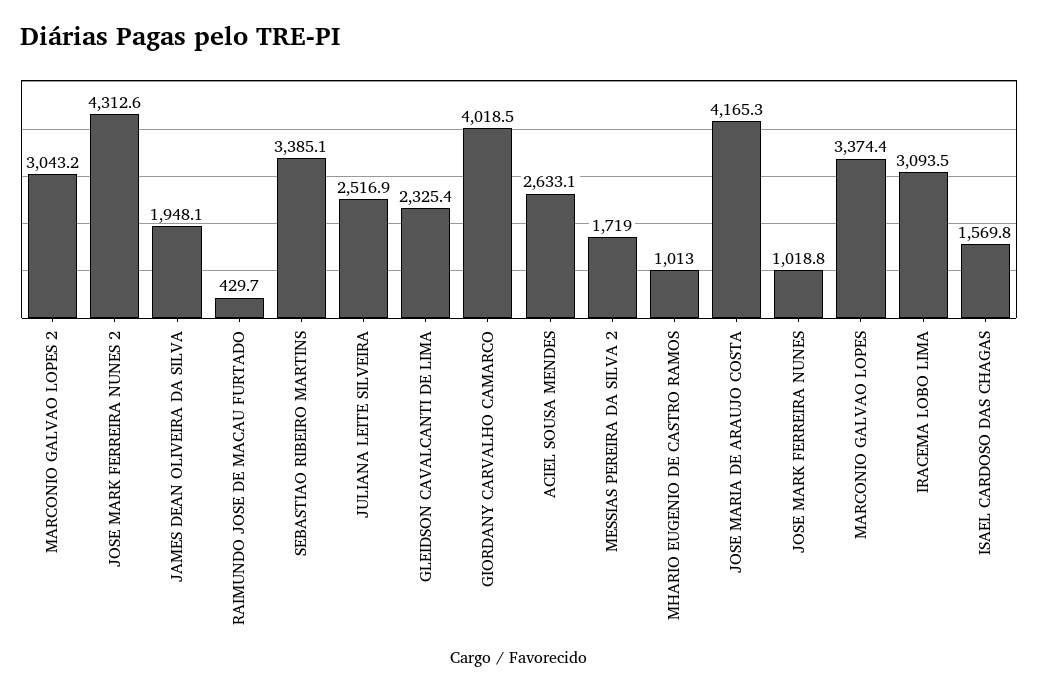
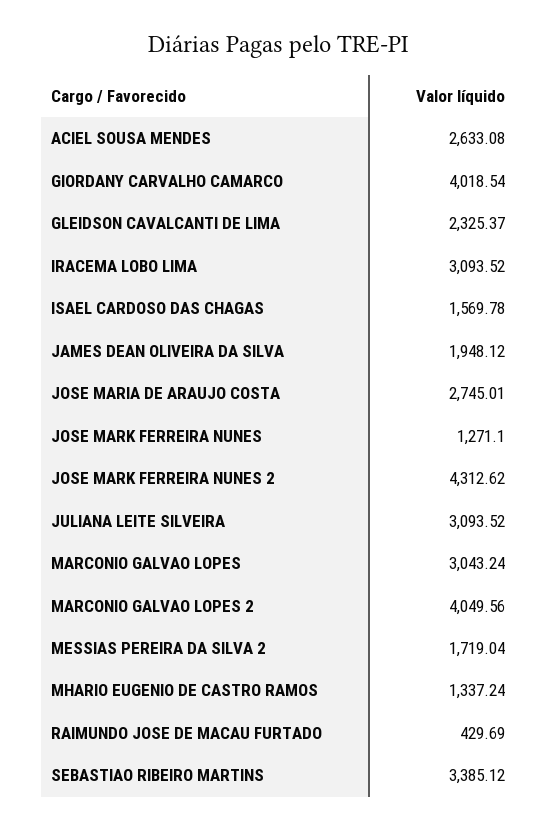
MARCONIO GALVAO LOPES 2: 3043.2 -> 4049.56
JULIANA LEITE SILVEIRA: 2516.9 -> 3093.52
MHARIO EUGENIO DE CASTRO RAMOS: 1013 -> 1337.24
JOSE MARIA DE ARAUJO COSTA: 4165.3 -> 2745.01
JOSE MARK FERREIRA NUNES: 1018.8 -> 1271.1
MARCONIO GALVAO LOPES: 3374.4 -> 3043.24

